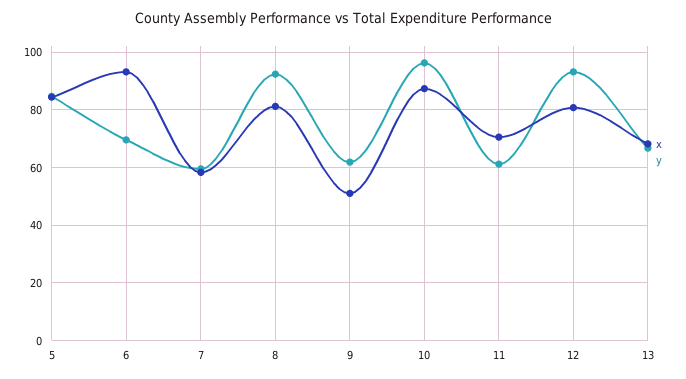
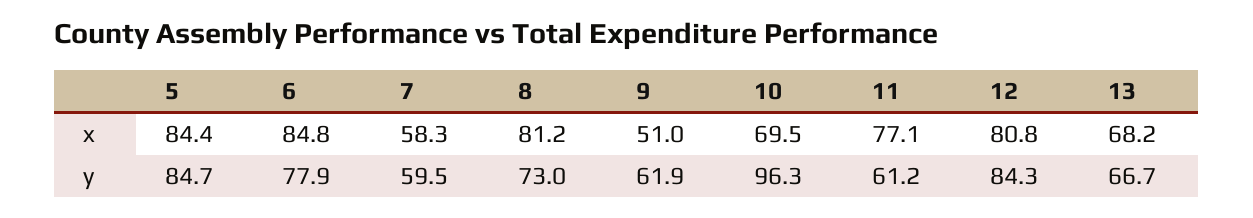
x, 6: 92.5 -> 84.8
y, 6: 70 -> 77.9
y, 8: 92.5 -> 73
x, 10: 87.5 -> 69.5
x, 11: 70 -> 77.1
y, 12: 92.5 -> 84.3

